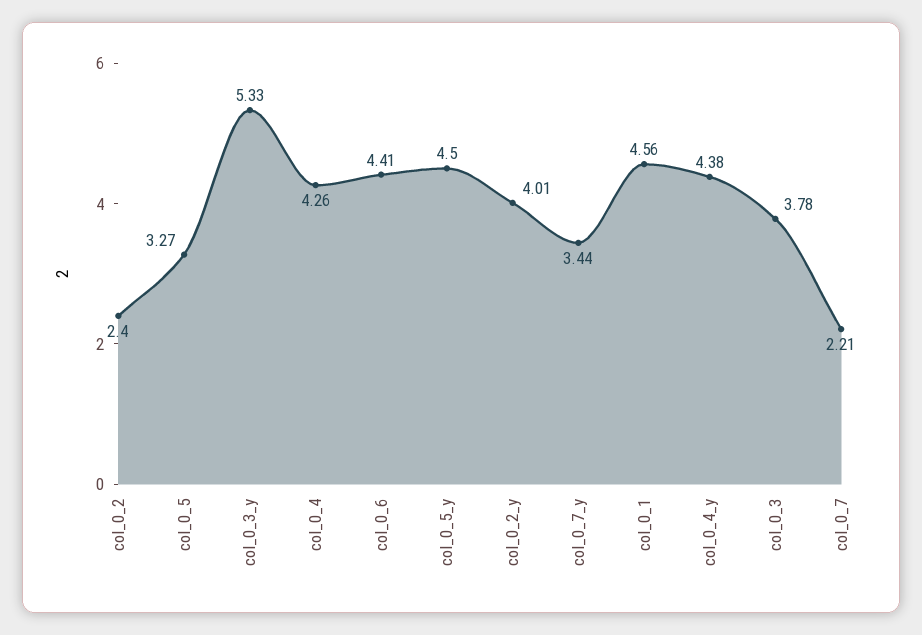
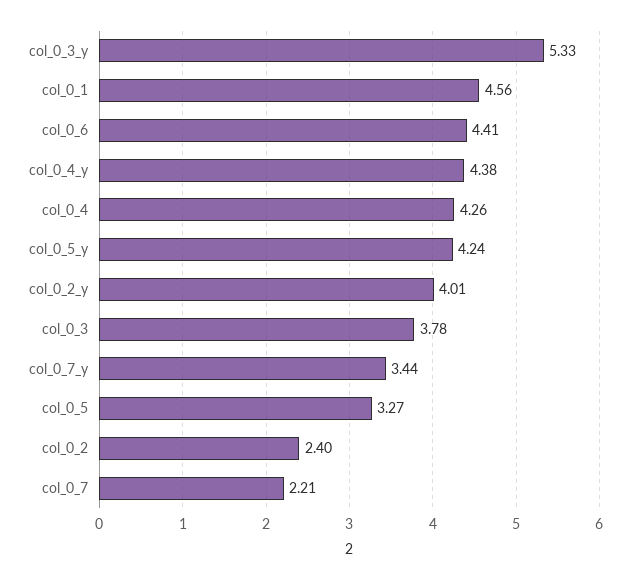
col_0_5_y: 4.5 -> 4.24

